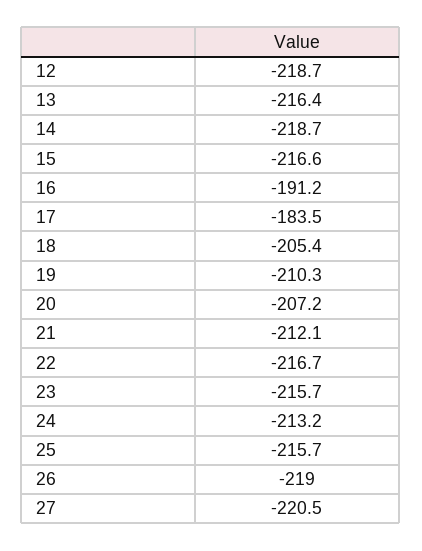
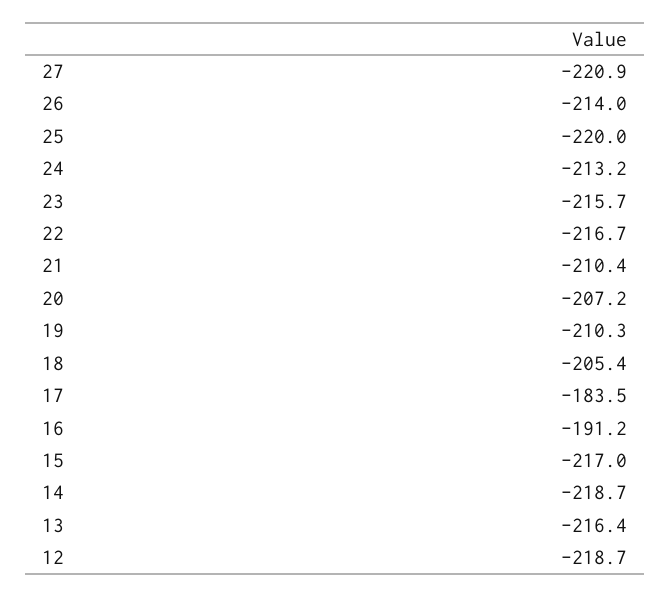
15: -216.6 -> -217
21: -212.1 -> -210.4
25: -215.7 -> -220
26: -219 -> -214
27: -220.5 -> -220.9

